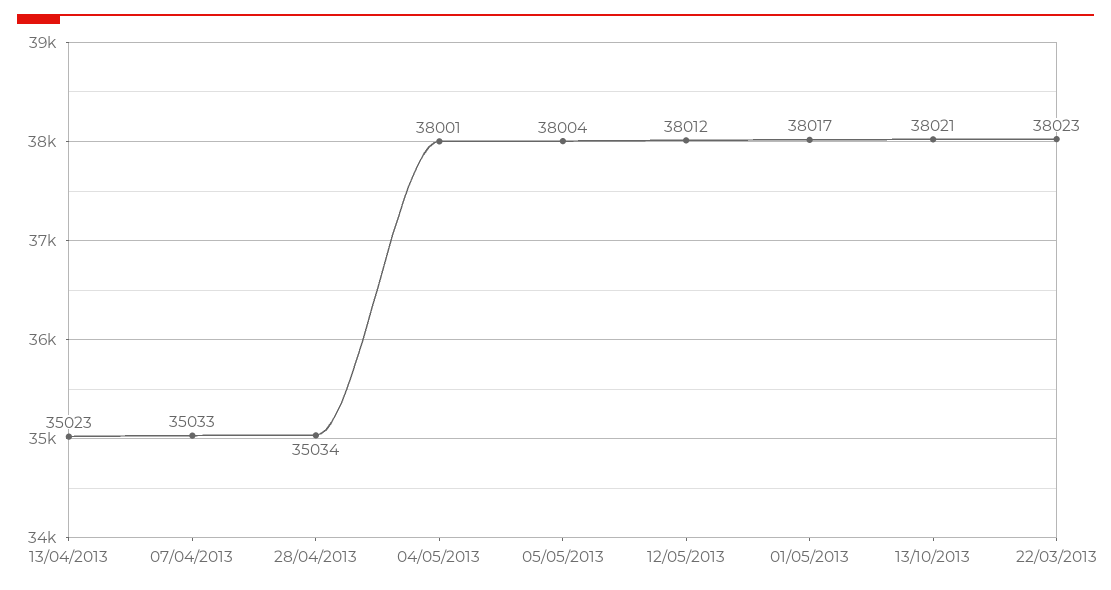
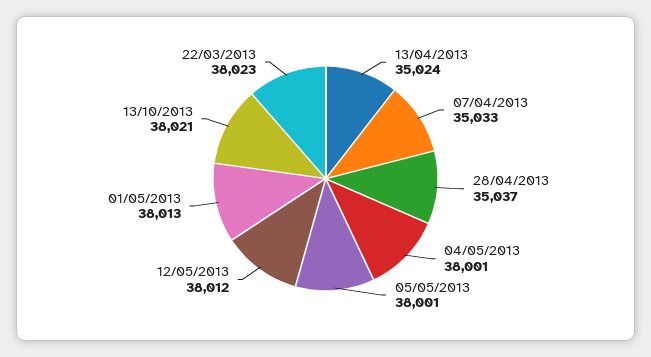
13/04/2013: 35023 -> 35024
28/04/2013: 35034 -> 35037
05/05/2013: 38004 -> 38001
01/05/2013: 38017 -> 38013

